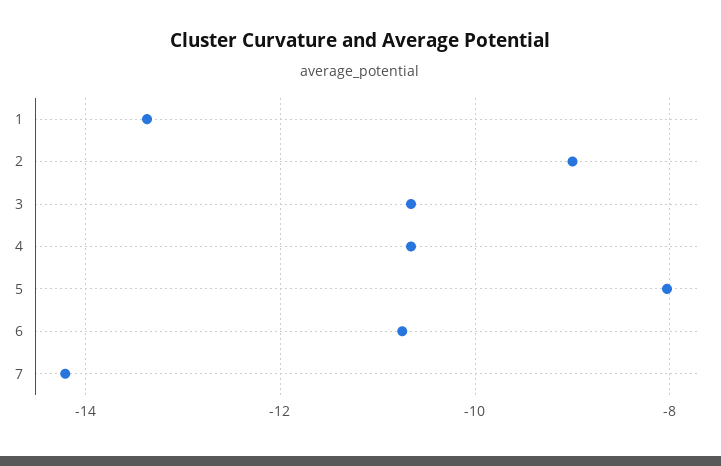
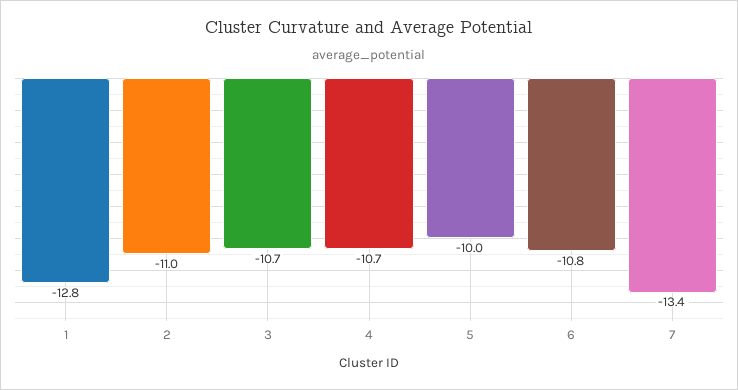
1: -13.4 -> -12.8
2: -9 -> -11
5: -8 -> -10
7: -14.2 -> -13.4

